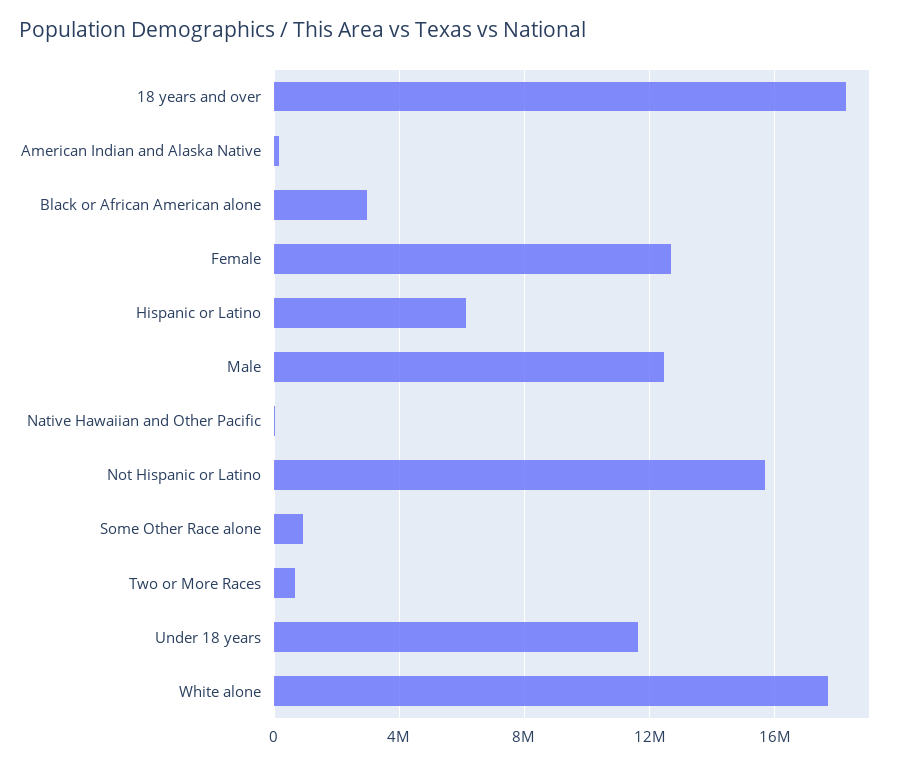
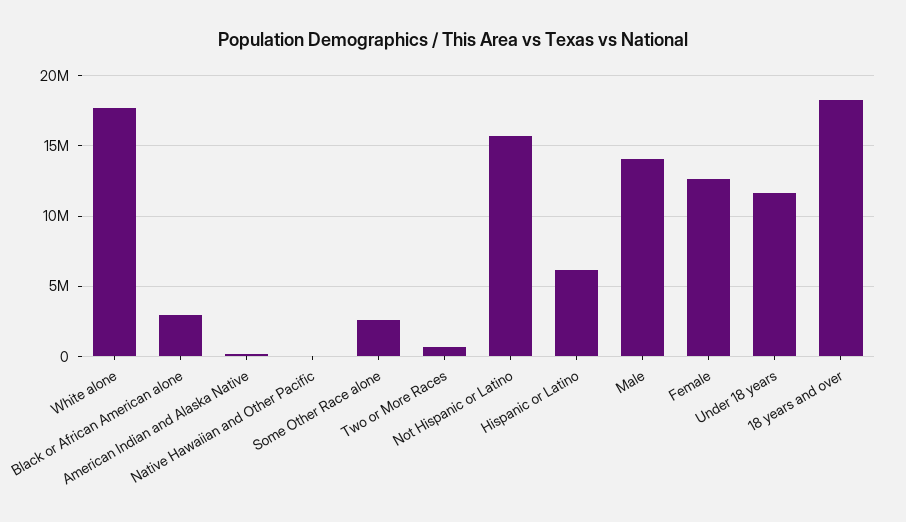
Male: 12500000 -> 14000000
Some Other Race alone: 1000000 -> 2500000

